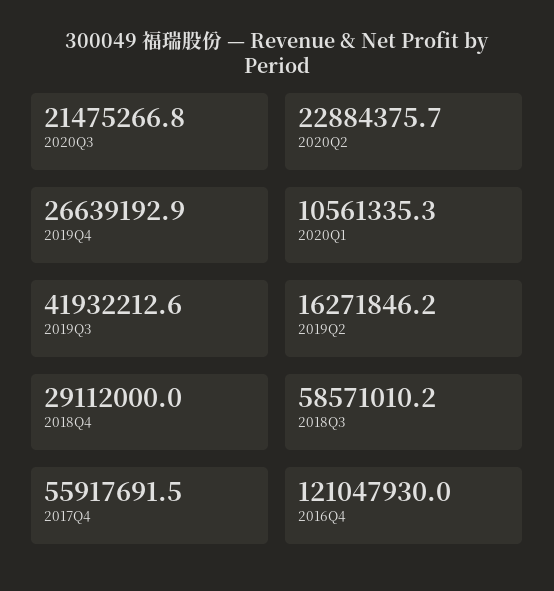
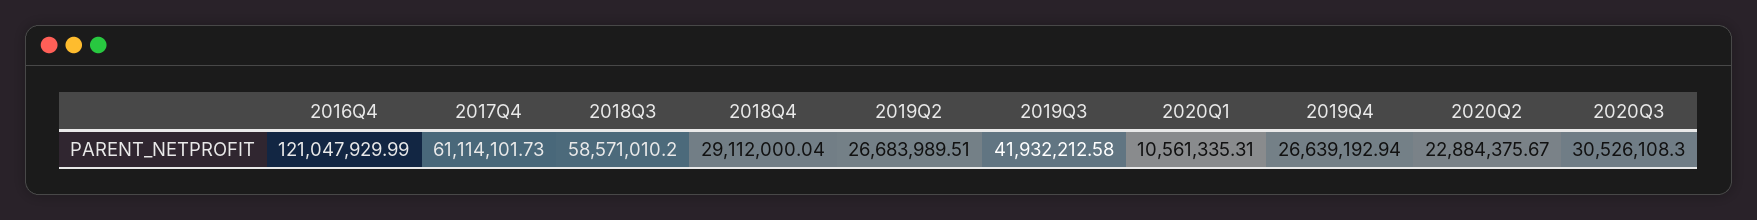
2020Q3: 21475266.8 -> 30526108.3
2019Q2: 16271846.2 -> 26683989.51
2017Q4: 55917691.5 -> 61114101.73

